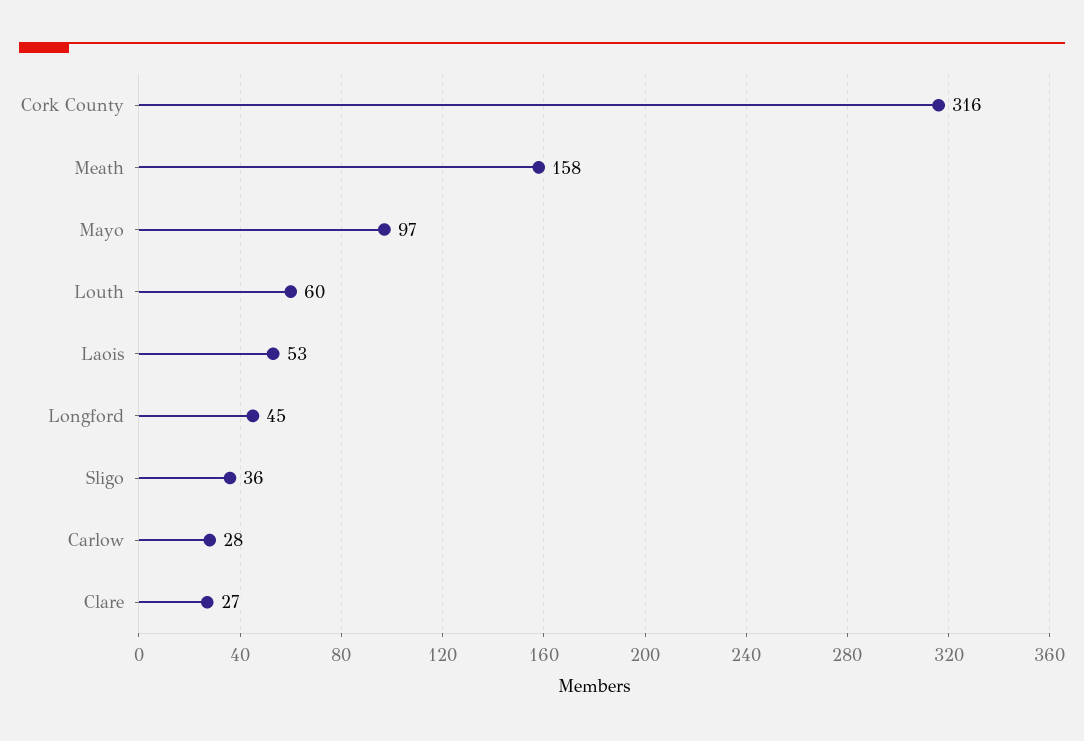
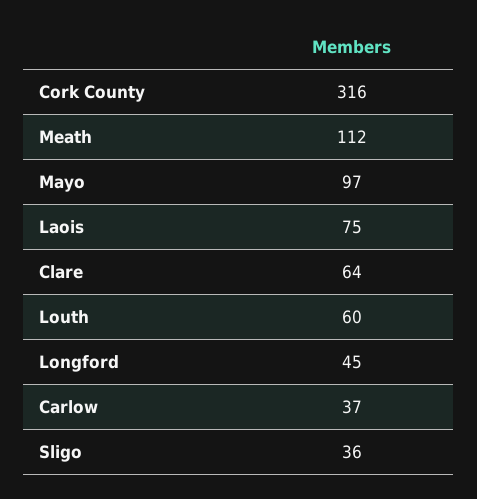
Meath: 158 -> 112
Laois: 53 -> 75
Carlow: 28 -> 37
Clare: 27 -> 64

